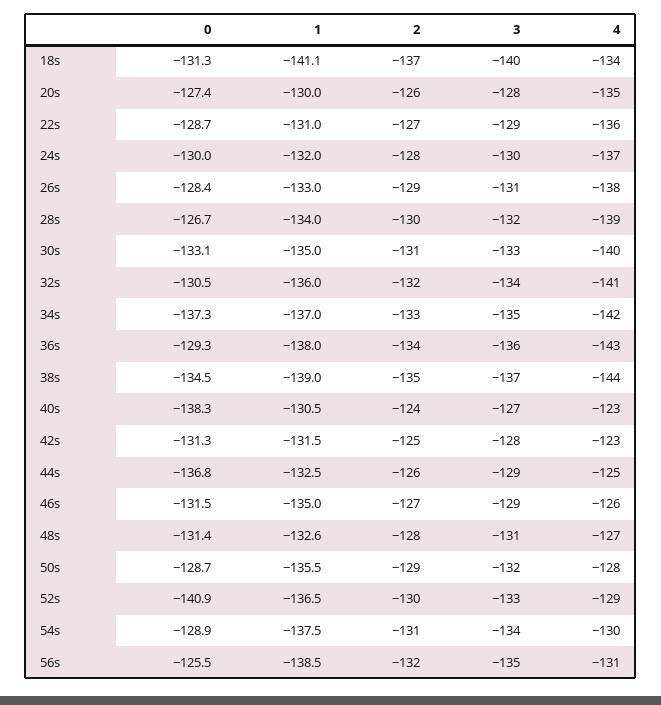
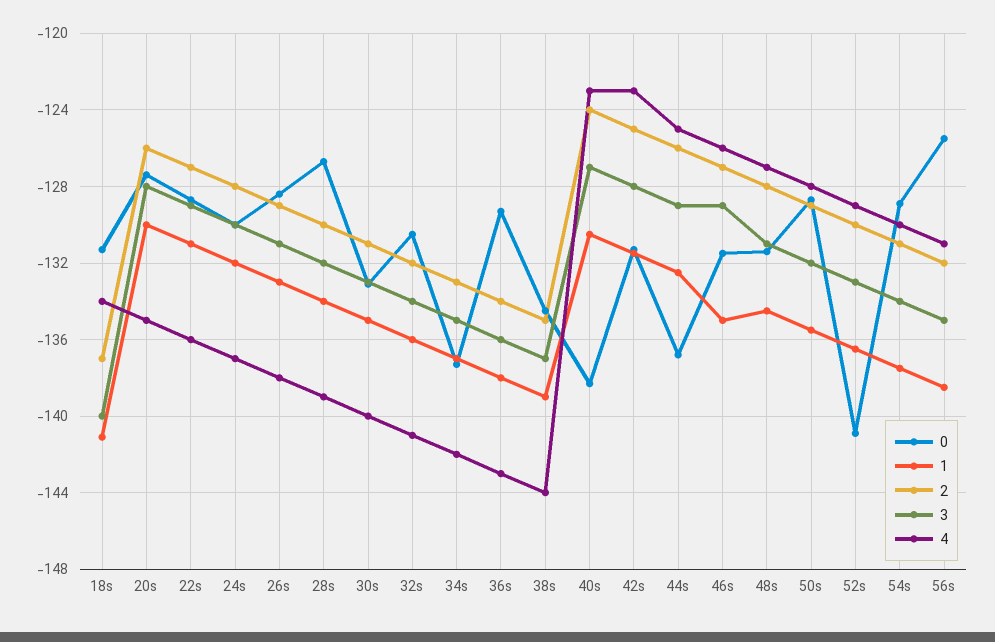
1, 48s: -132.6 -> -134.5

